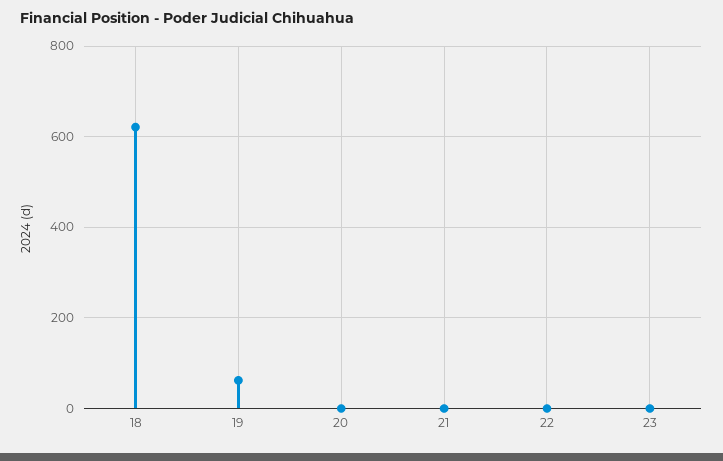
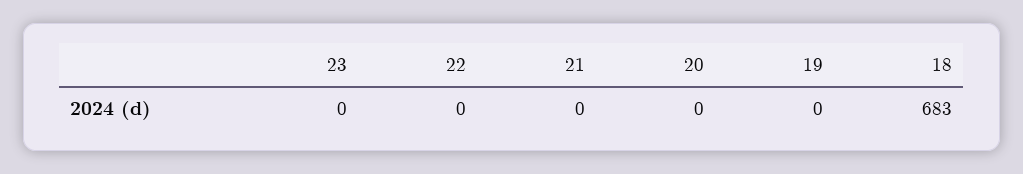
18: 620 -> 683
19: 60 -> 0

